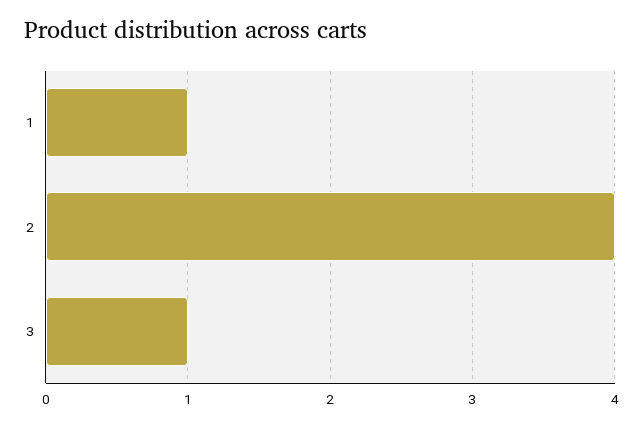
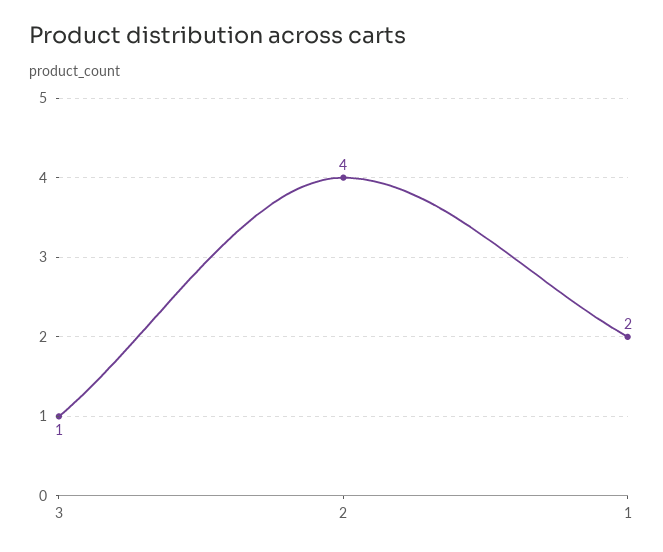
1: 1 -> 2

